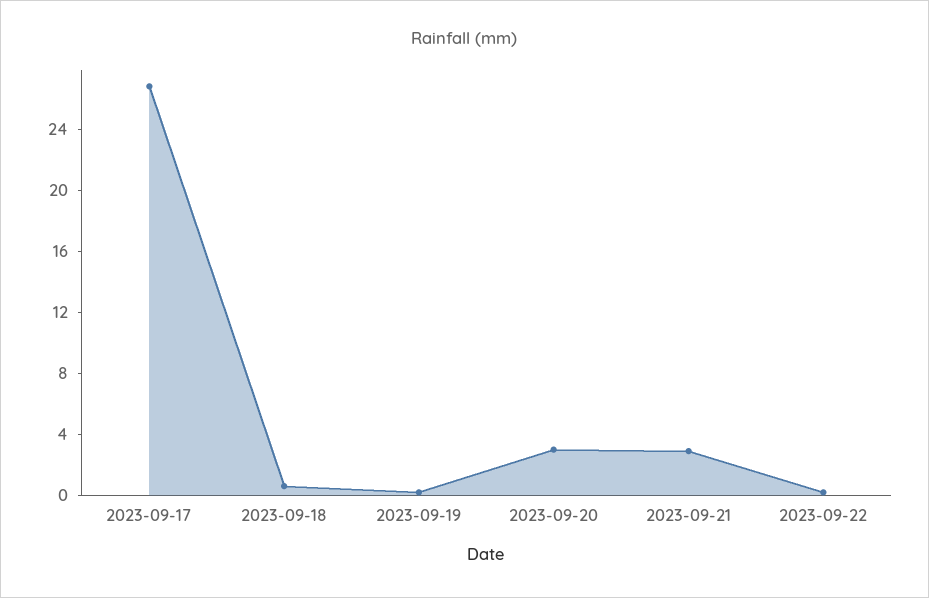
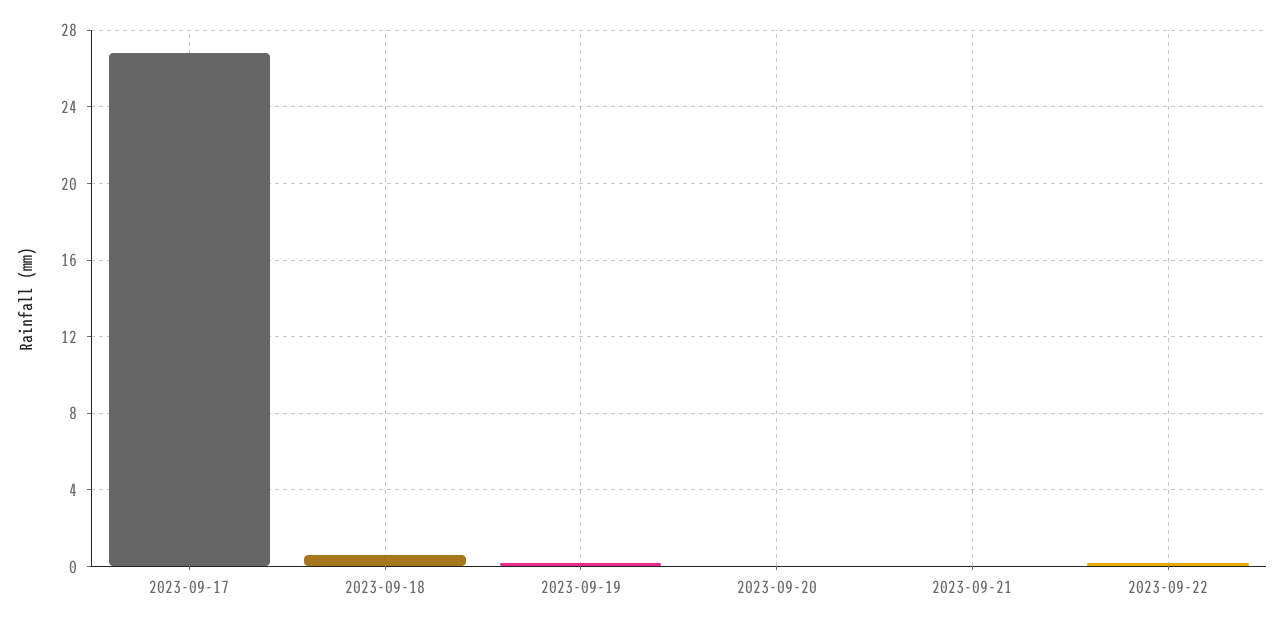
2023-09-20: 3 -> 0
2023-09-21: 3 -> 0

